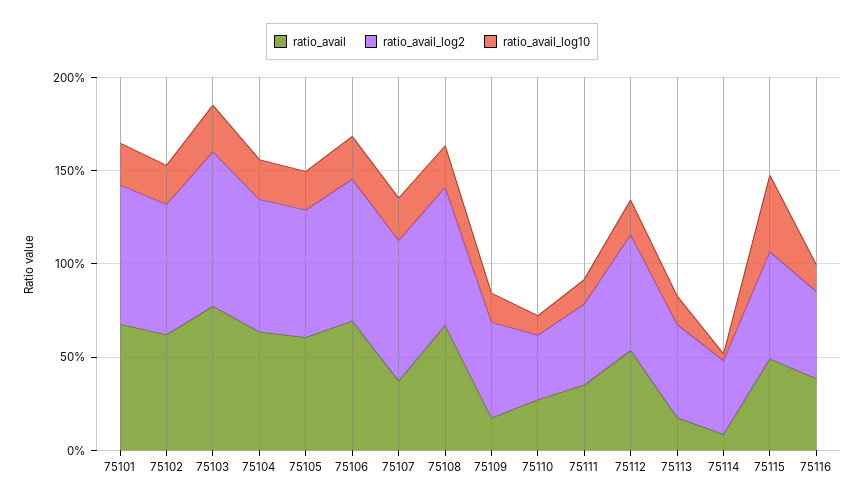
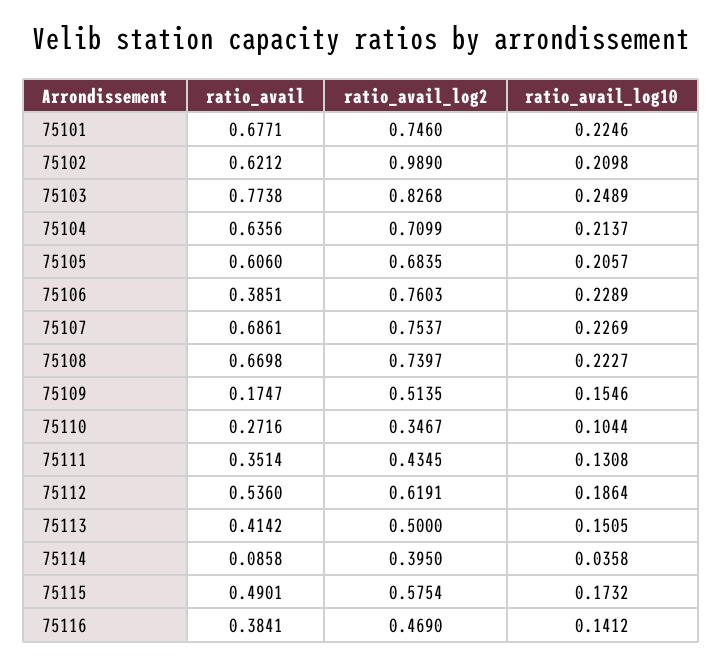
ratio_avail_log2, 75102: 0.7 -> 0.989
ratio_avail, 75106: 0.7 -> 0.3851
ratio_avail, 75107: 0.4 -> 0.6861
ratio_avail, 75113: 0.2 -> 0.4142
ratio_avail_log10, 75115: 0.4 -> 0.1732

